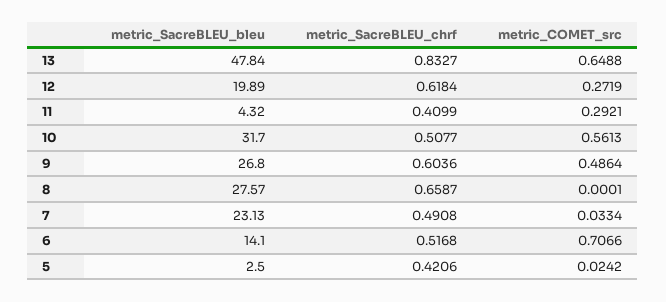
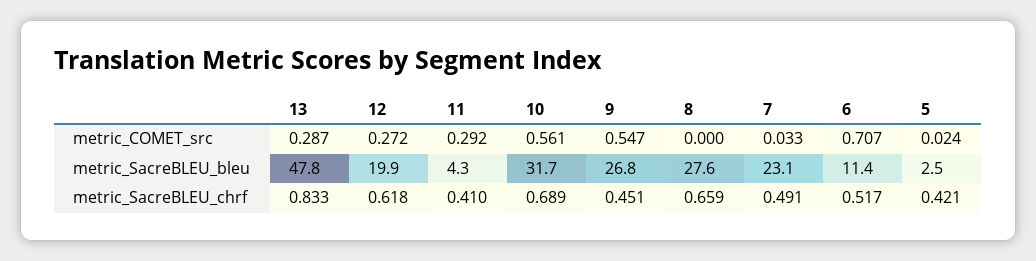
metric_COMET_src, 13: 0.6488 -> 0.287
metric_SacreBLEU_chrf, 10: 0.5077 -> 0.689
metric_SacreBLEU_chrf, 9: 0.6036 -> 0.451
metric_COMET_src, 9: 0.4864 -> 0.547
metric_SacreBLEU_bleu, 6: 14.1 -> 11.4

